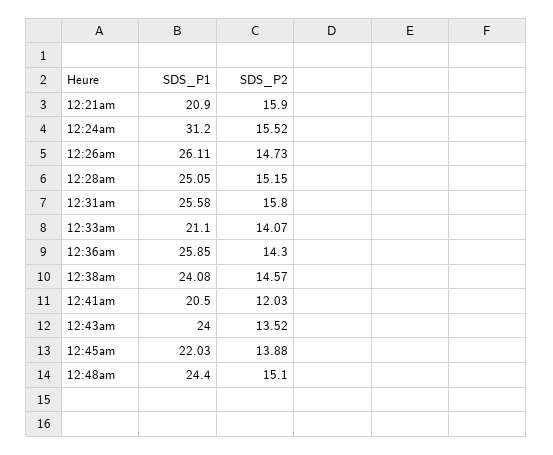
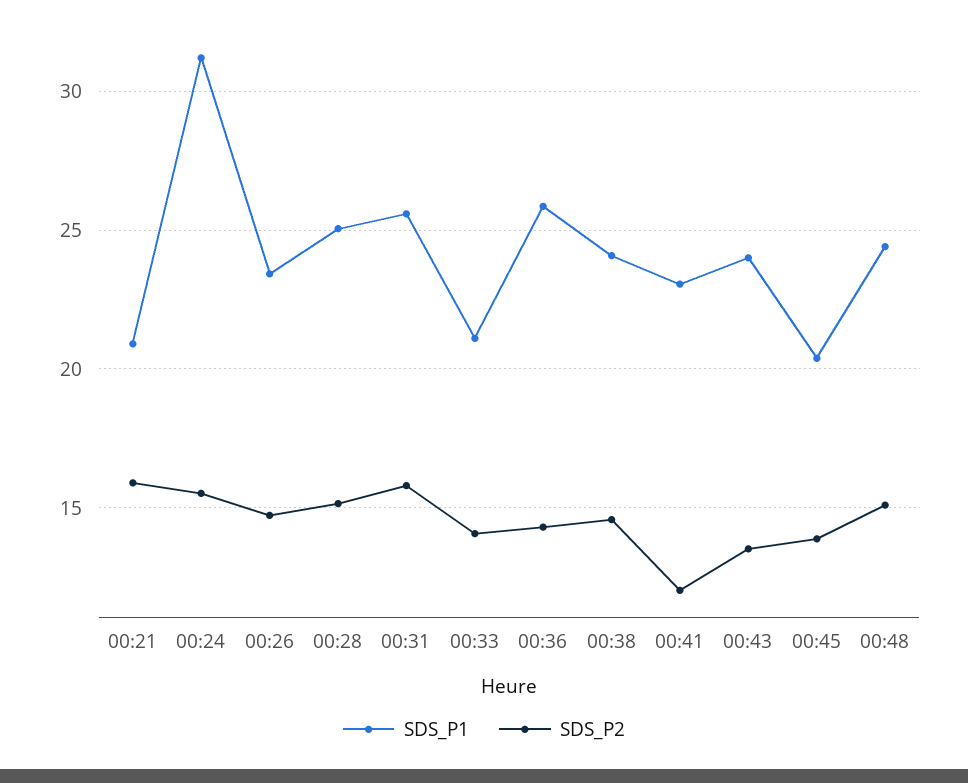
SDS_P1, 12:26am: 26.11 -> 23.5
SDS_P1, 12:41am: 20.5 -> 23
SDS_P1, 12:45am: 22.03 -> 20.5

